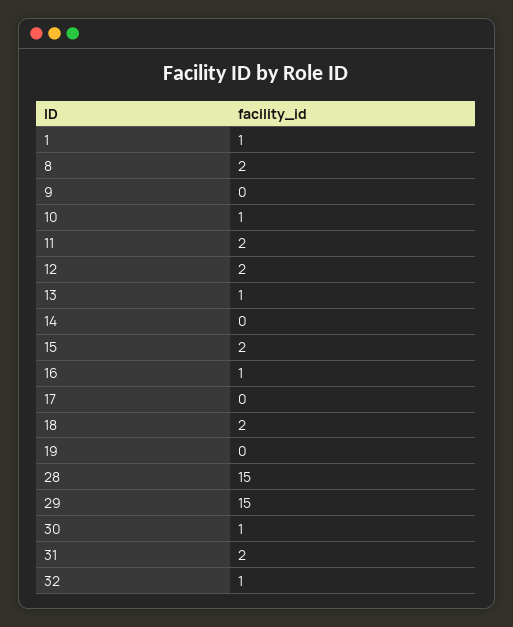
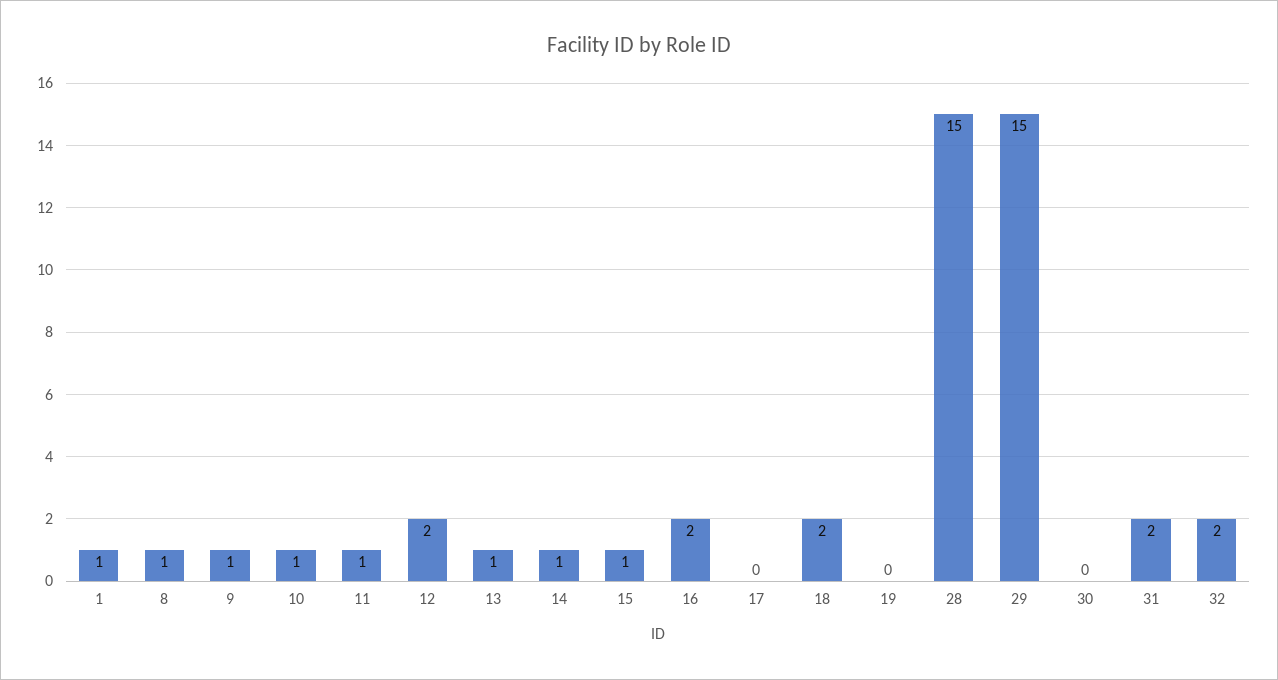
8: 2 -> 1
9: 0 -> 1
11: 2 -> 1
14: 0 -> 1
15: 2 -> 1
16: 1 -> 2
30: 1 -> 0
32: 1 -> 2

